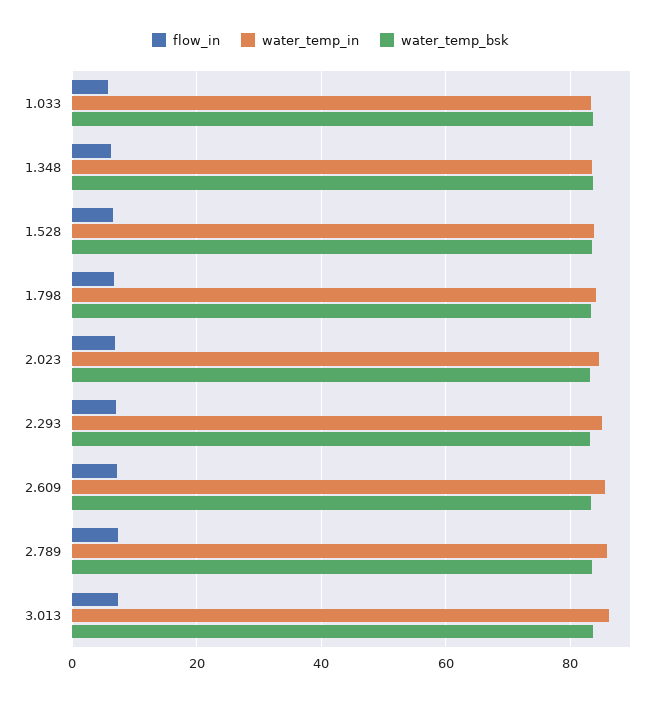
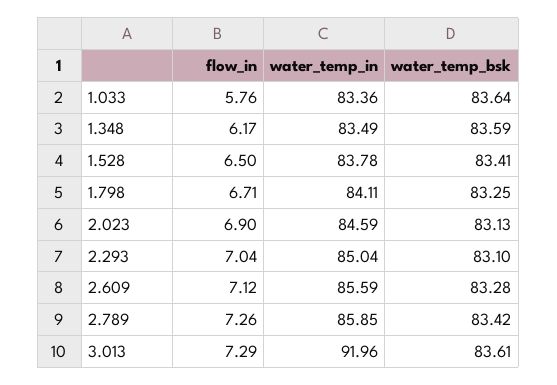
water_temp_in, 3.013: 86 -> 91.96

